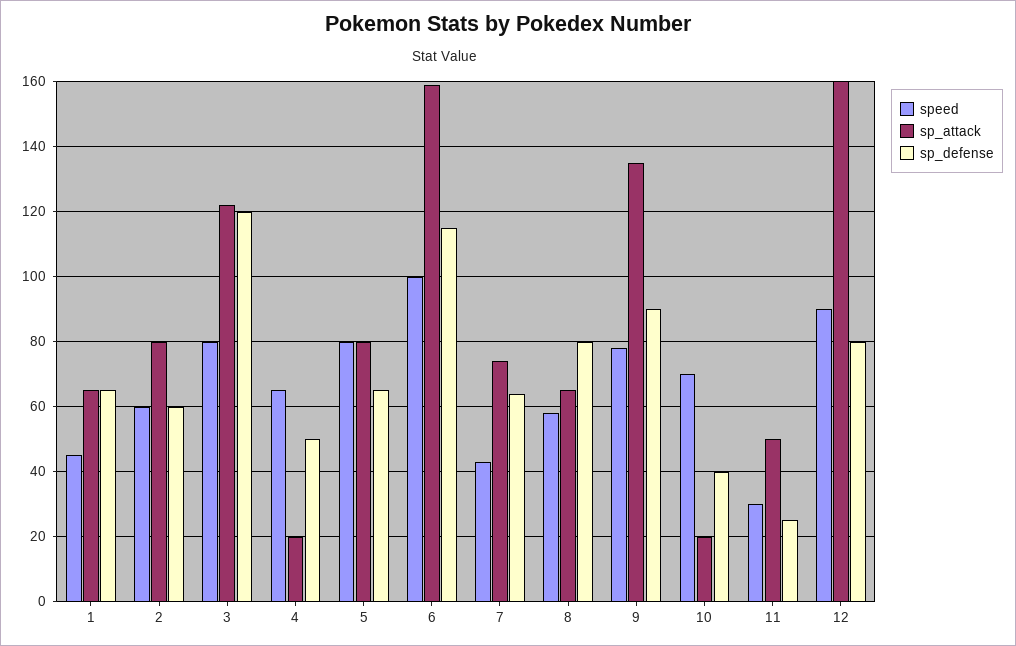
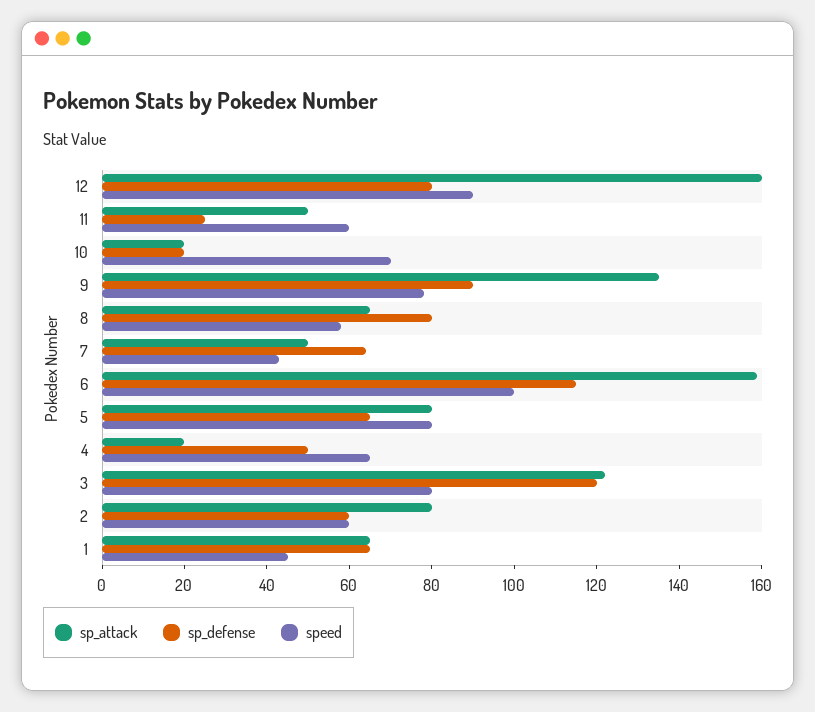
sp_attack, 7: 75 -> 50
sp_defense, 10: 40 -> 20
speed, 11: 30 -> 60

